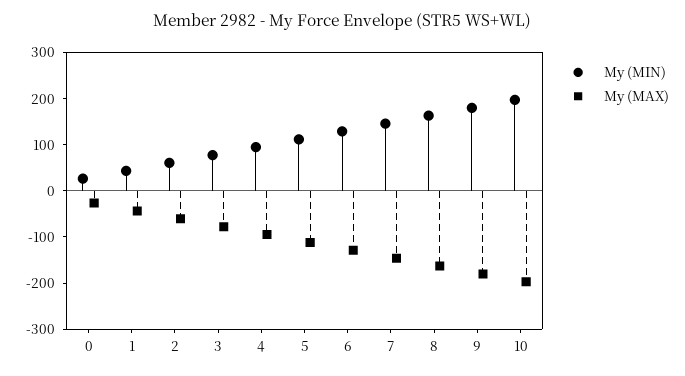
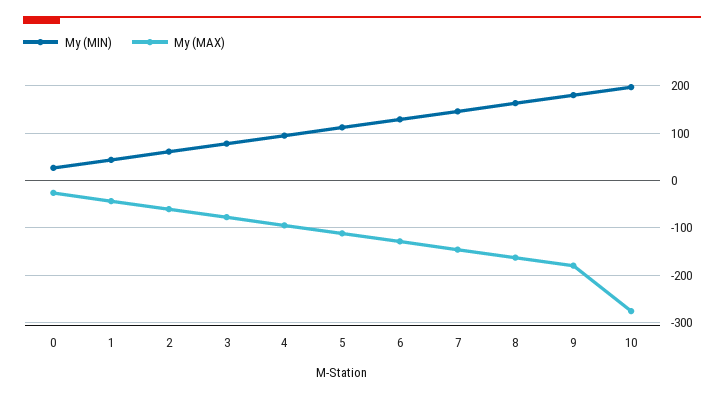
My (MAX), 10: -200 -> -280

